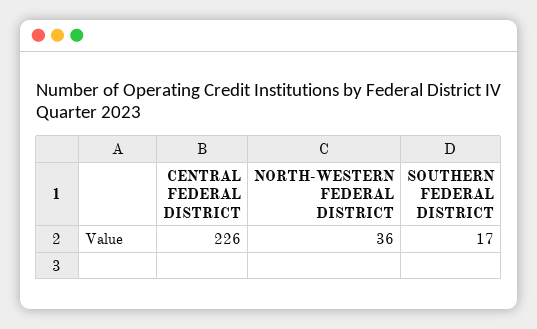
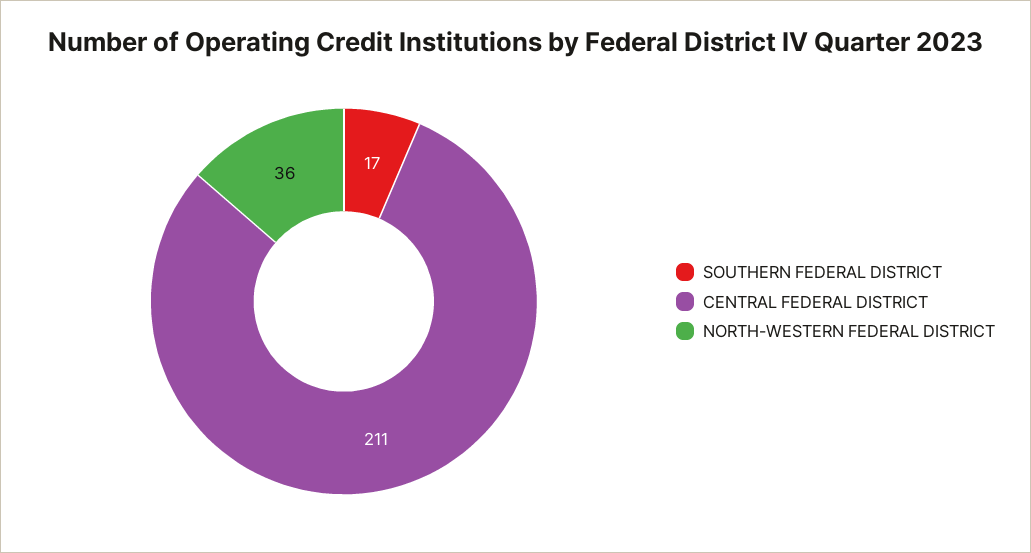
CENTRAL FEDERAL DISTRICT: 226 -> 211

